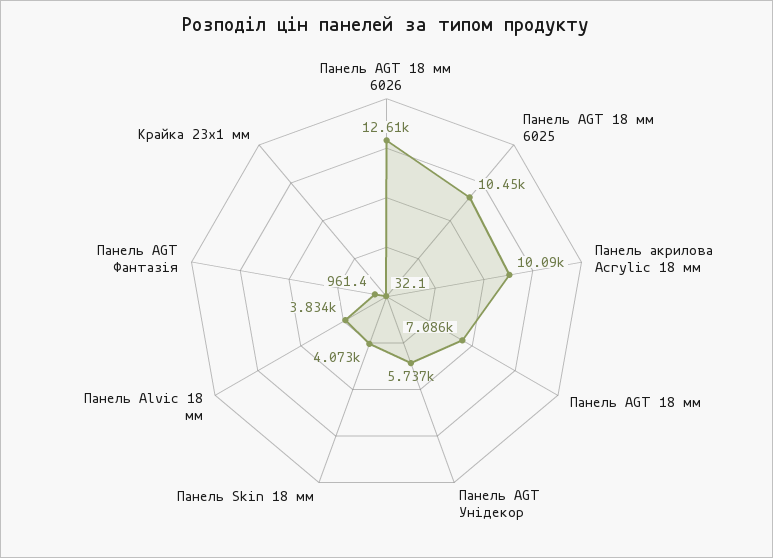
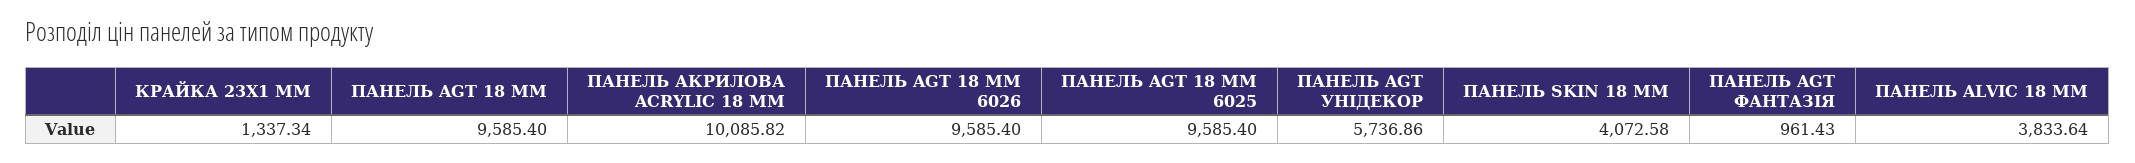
Панель AGT 18 мм 6026: 12610 -> 9585.4
Панель AGT 18 мм 6025: 10450 -> 9585.4
Панель AGT 18 мм: 7086 -> 9585.4
Крайка 23x1 мм: 32.1 -> 1337.34

